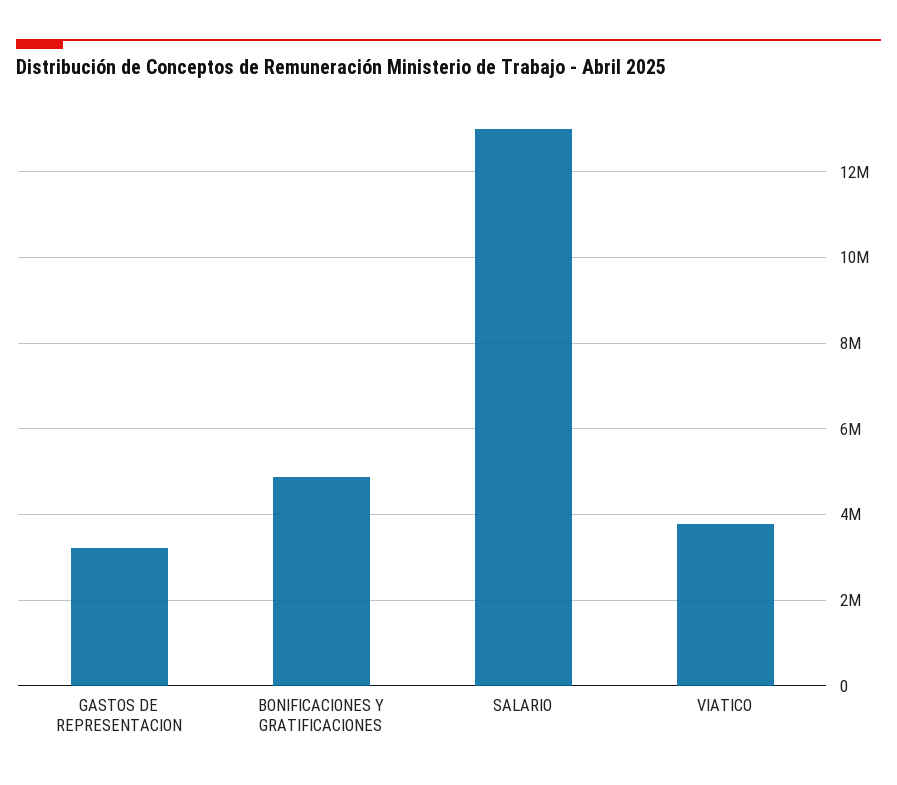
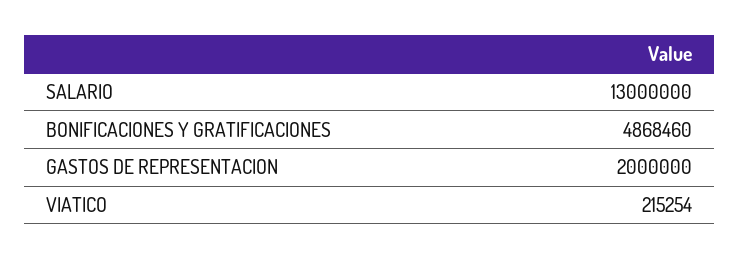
GASTOS DE REPRESENTACION: 3200000 -> 2000000
VIATICO: 3800000 -> 215254

